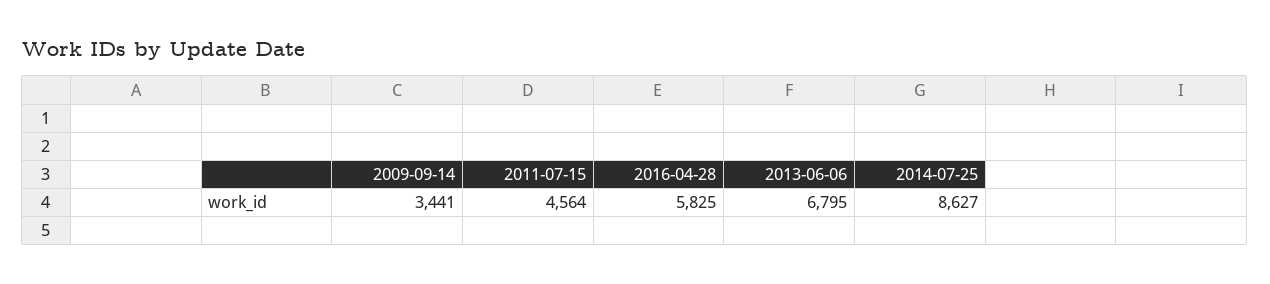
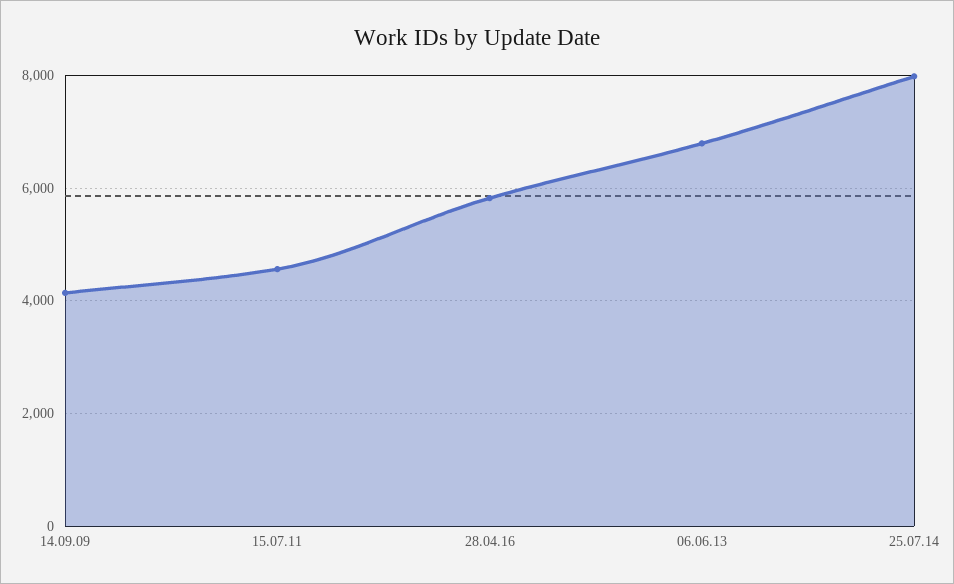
2009-09-14: 3441 -> 4200
2014-07-25: 8627 -> 8000

